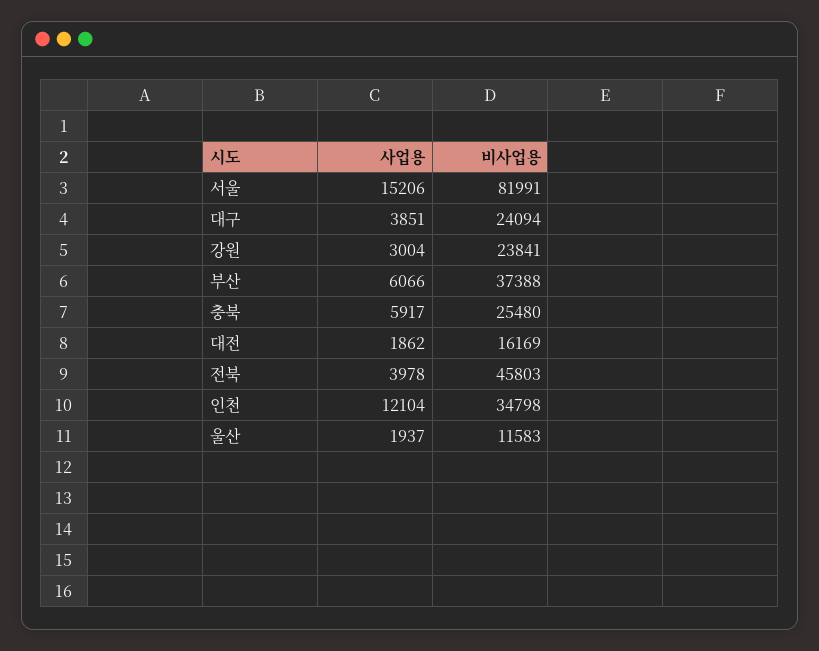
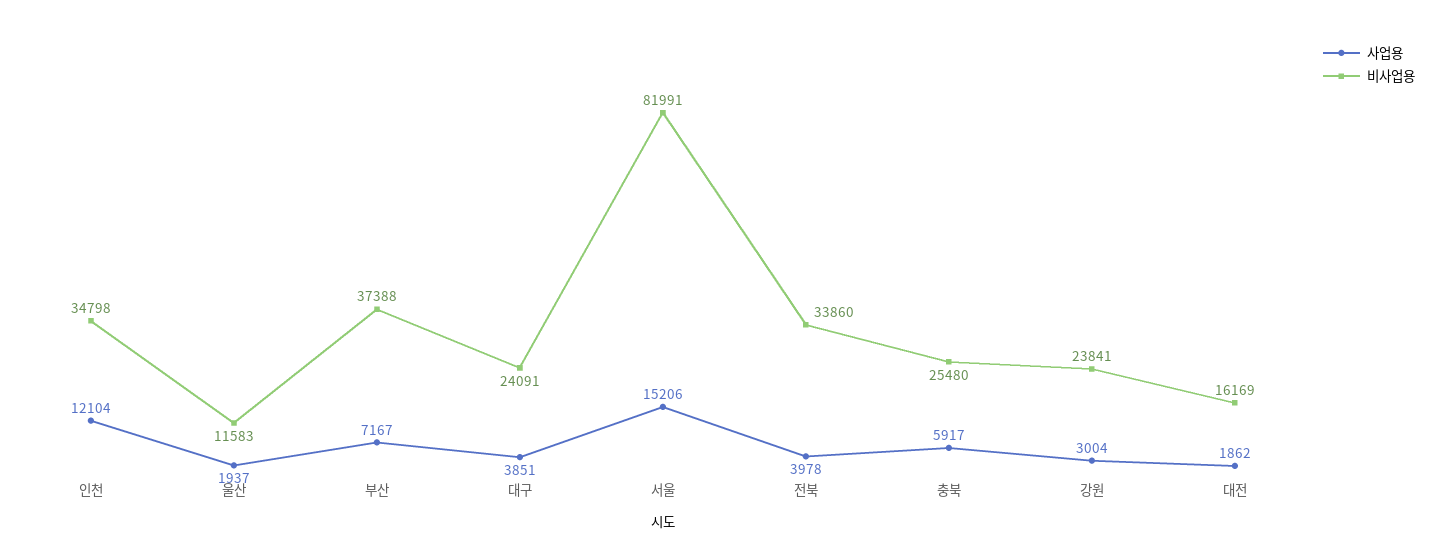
비사업용, 대구: 24094 -> 24091
사업용, 부산: 6066 -> 7167
비사업용, 전북: 45803 -> 33860

